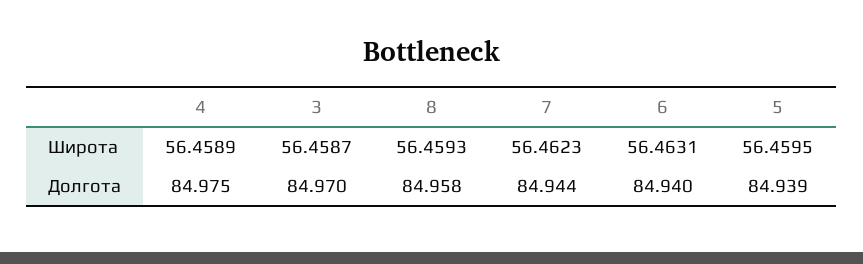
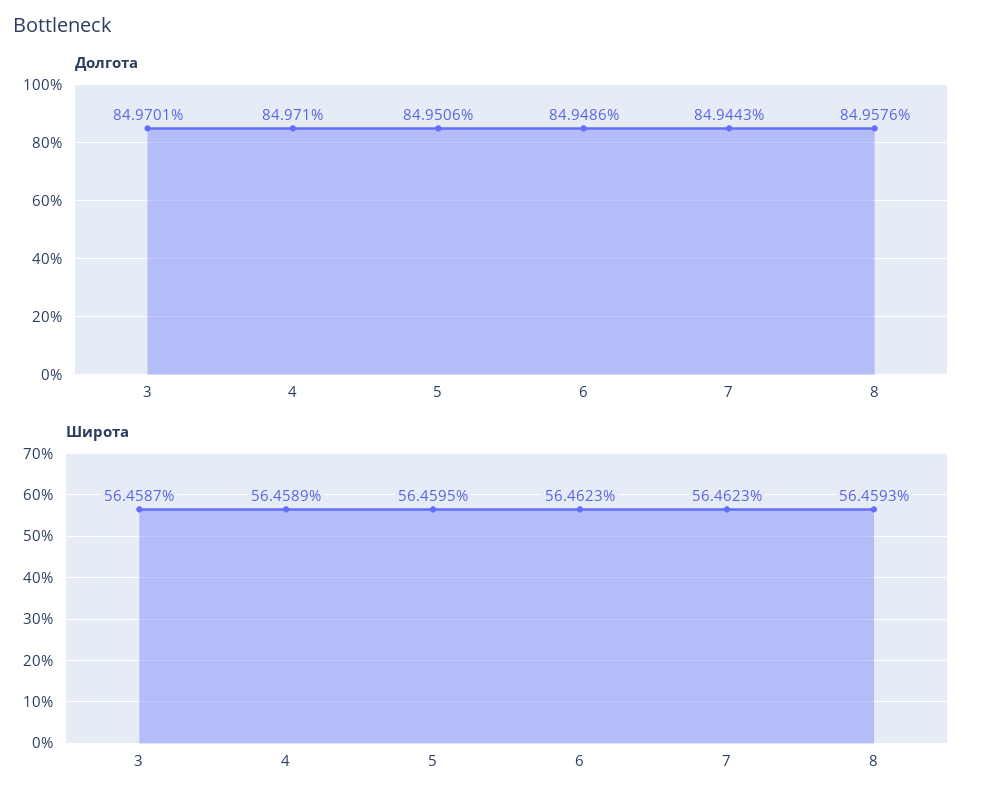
Широта, 6: 56.4631 -> 56.4623
Долгота, 4: 84.975 -> 84.971
Долгота, 6: 84.94 -> 84.9486
Долгота, 5: 84.939 -> 84.9506

